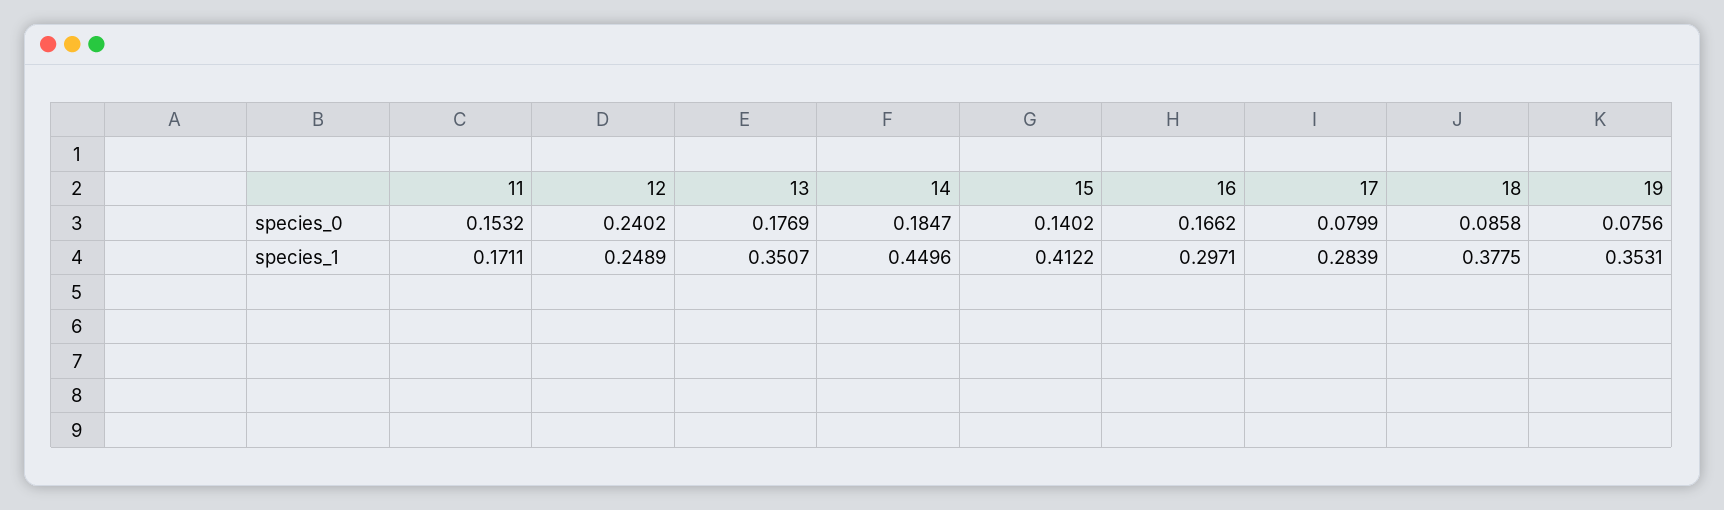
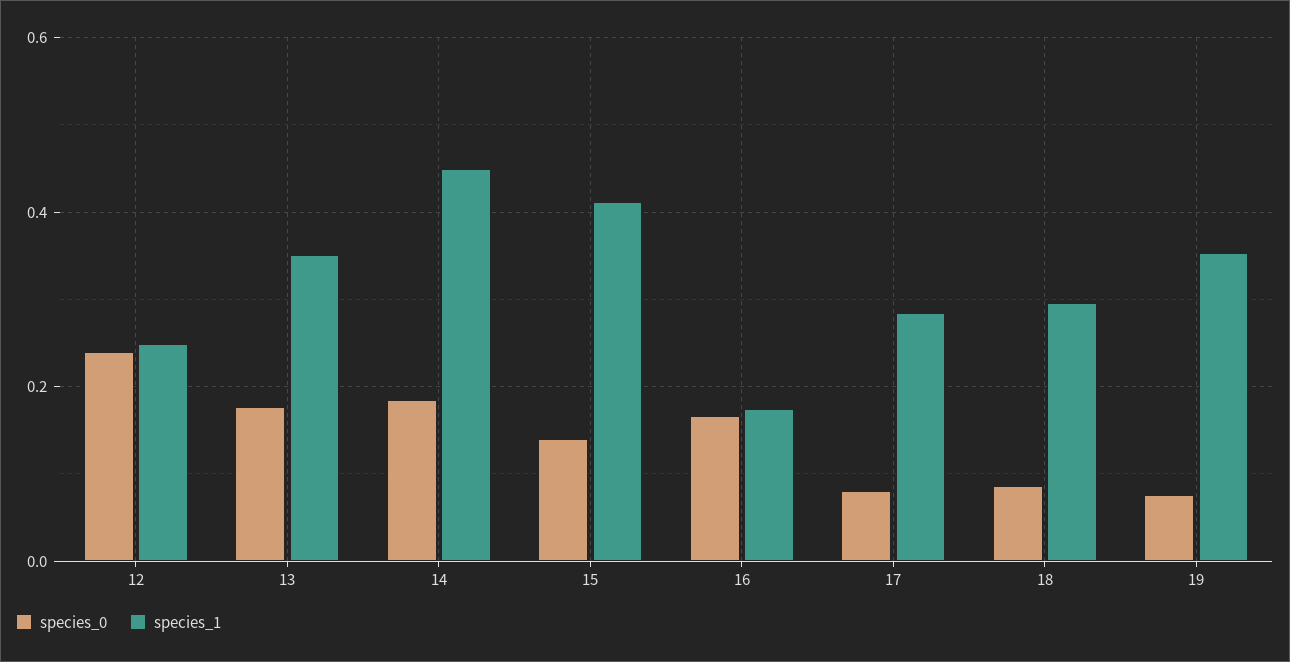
species_0, 11: 0.1532 -> none
species_1, 11: 0.1711 -> none
species_1, 16: 0.2971 -> 0.18
species_1, 18: 0.3775 -> 0.3

